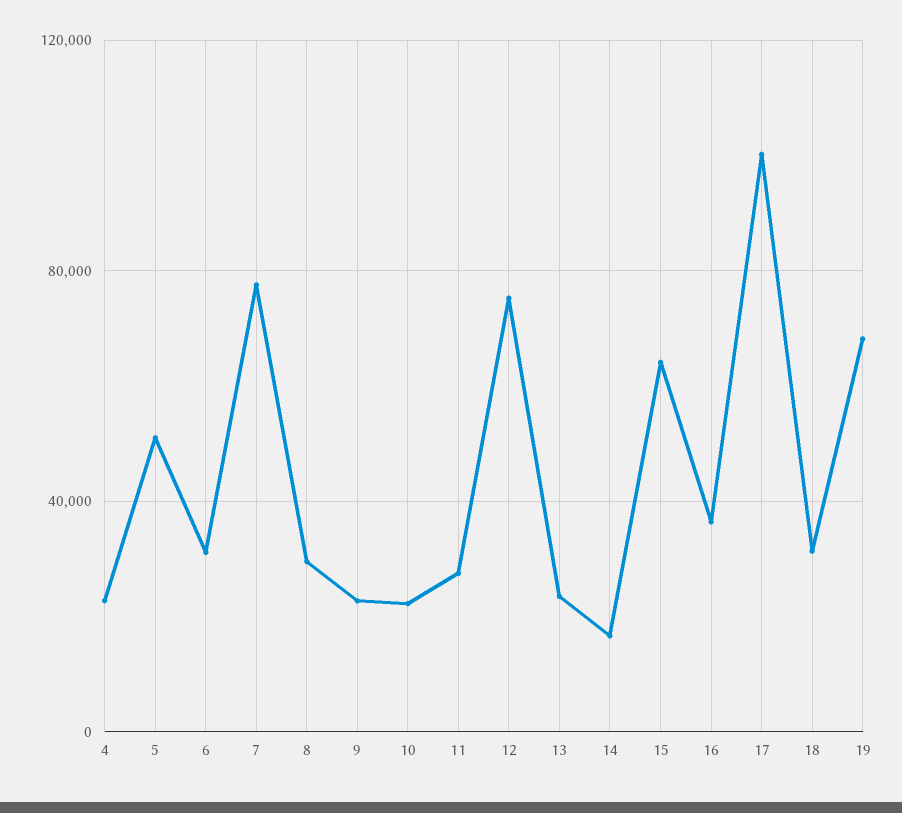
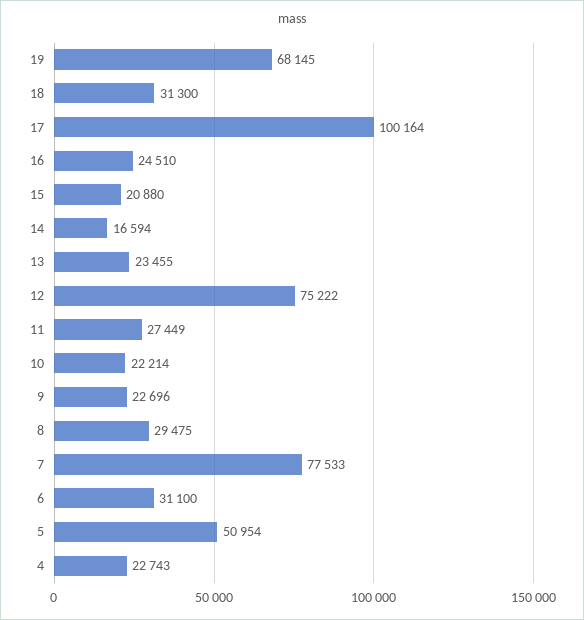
15: 65000 -> 20880
16: 35000 -> 24510

